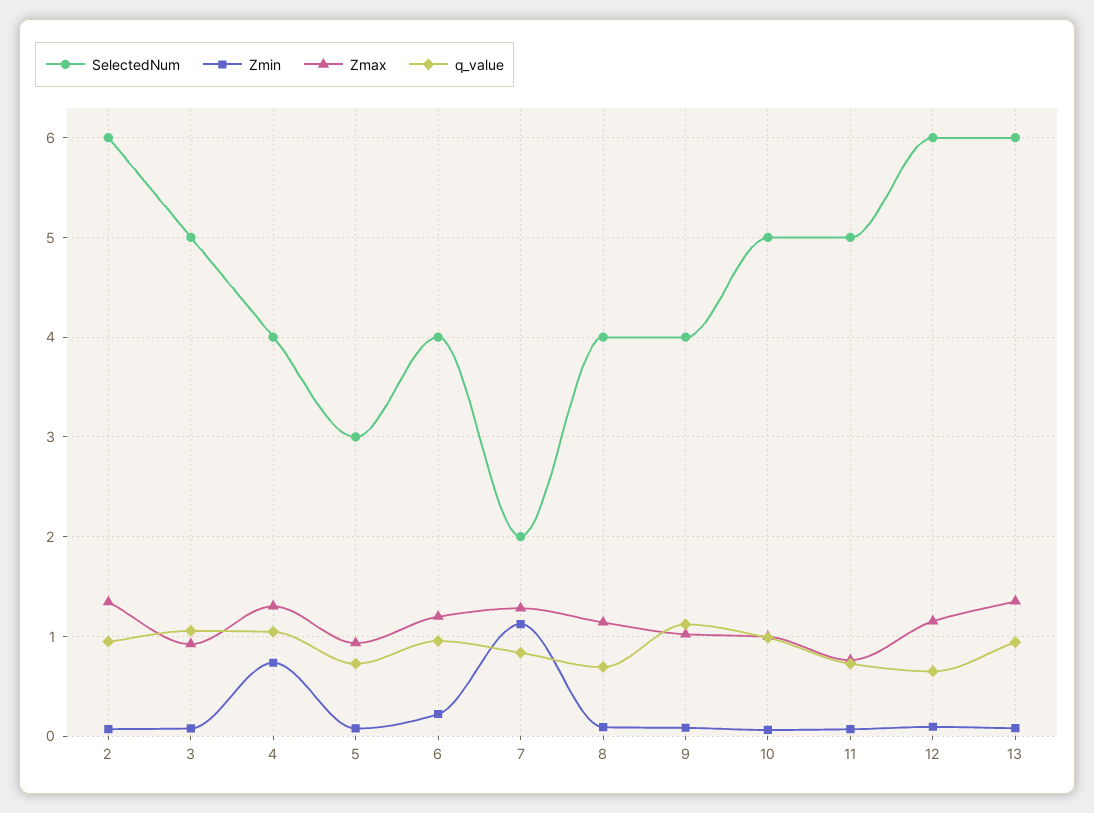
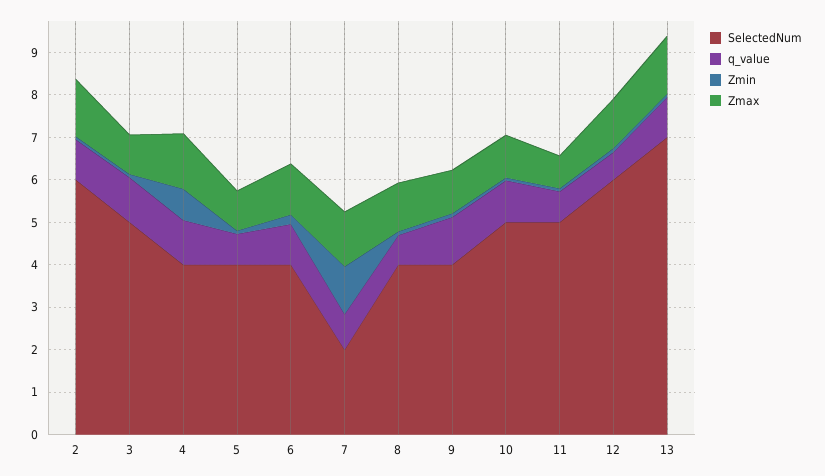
SelectedNum, 5: 3 -> 4
SelectedNum, 13: 6 -> 7

